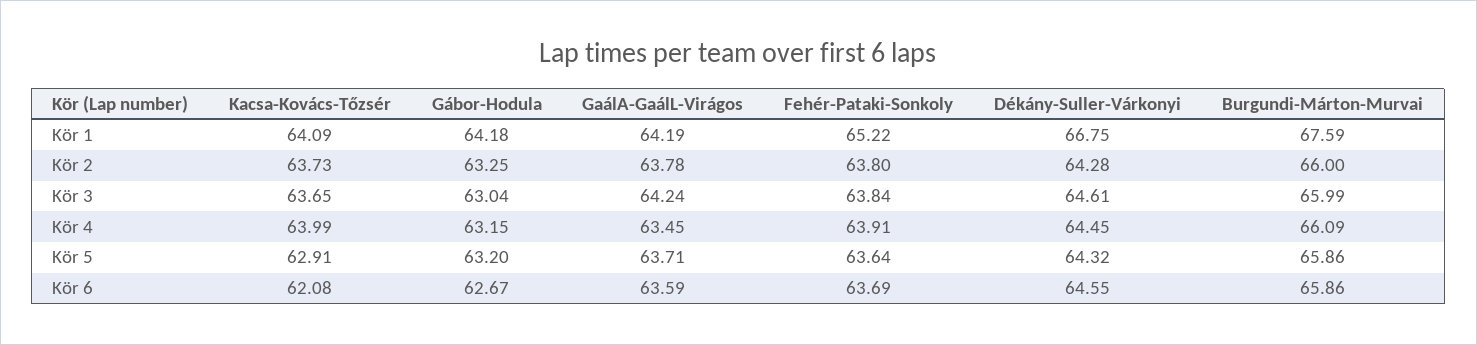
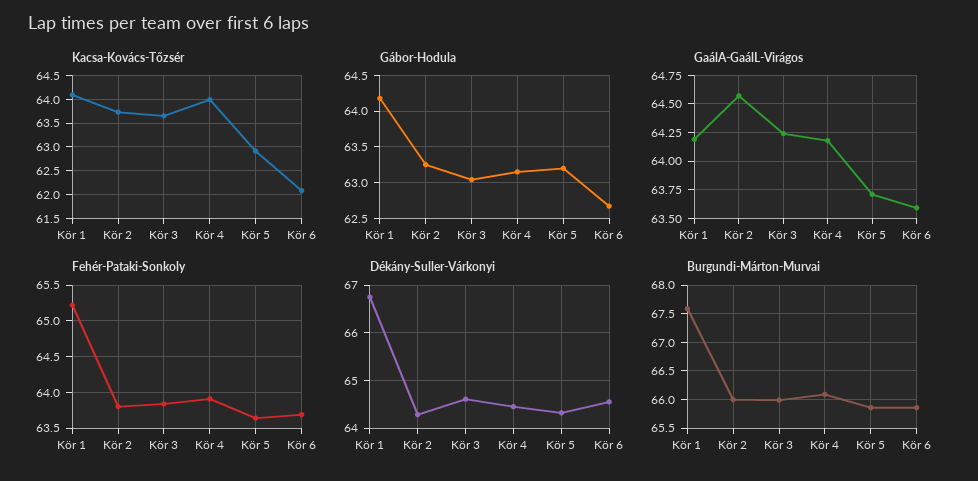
GaálA-GaálL-Virágos, Kör 2: 63.78 -> 64.5
GaálA-GaálL-Virágos, Kör 4: 63.45 -> 64.25

